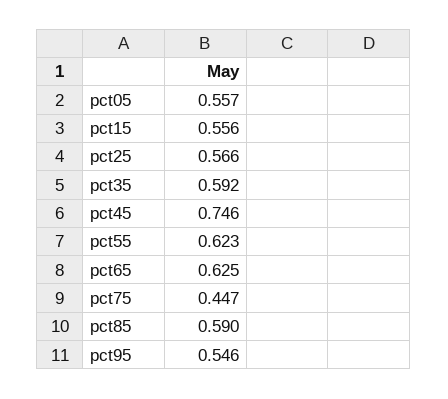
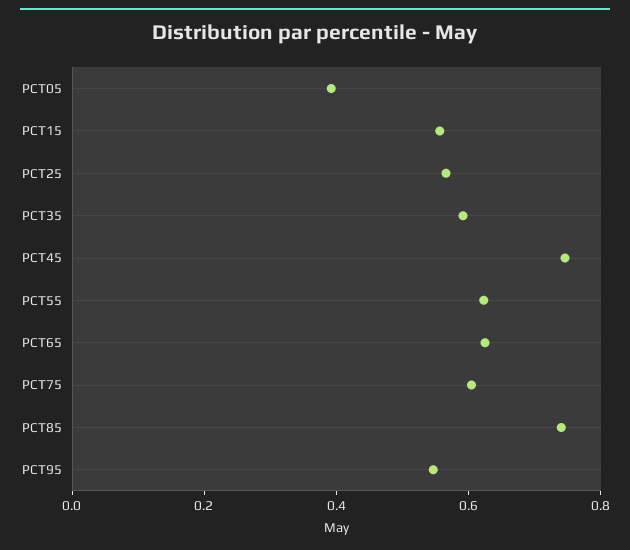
pct05: 0.557 -> 0.4
pct75: 0.447 -> 0.6
pct85: 0.59 -> 0.75

